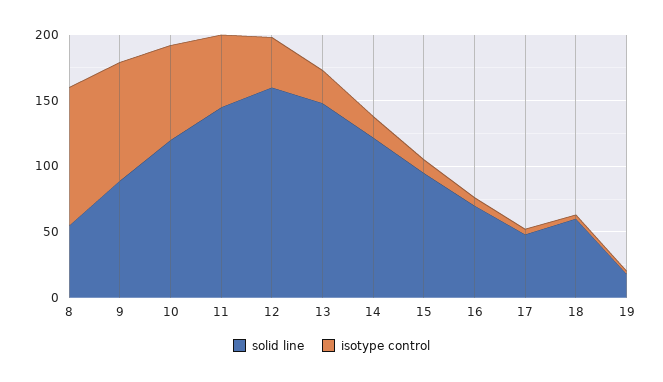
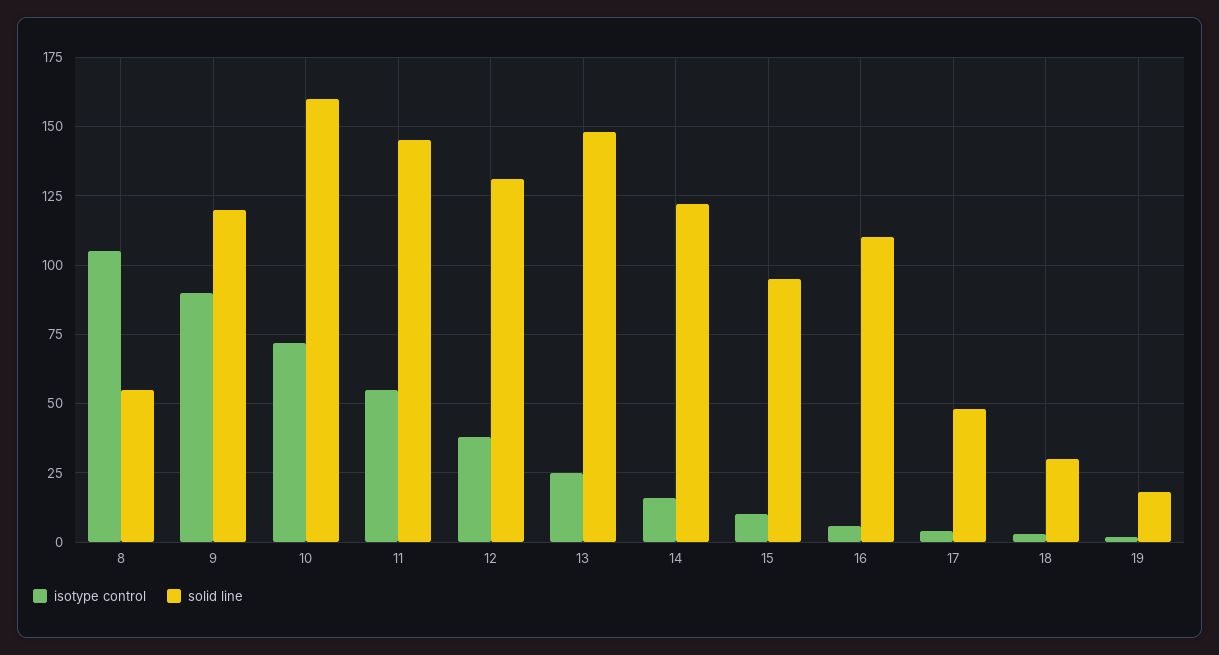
solid line, 9: 90 -> 120
solid line, 10: 120 -> 160
solid line, 12: 160 -> 130
solid line, 16: 70 -> 110
solid line, 18: 60 -> 30

